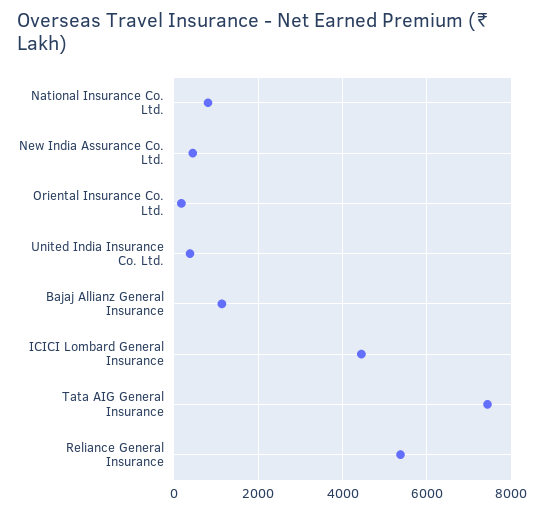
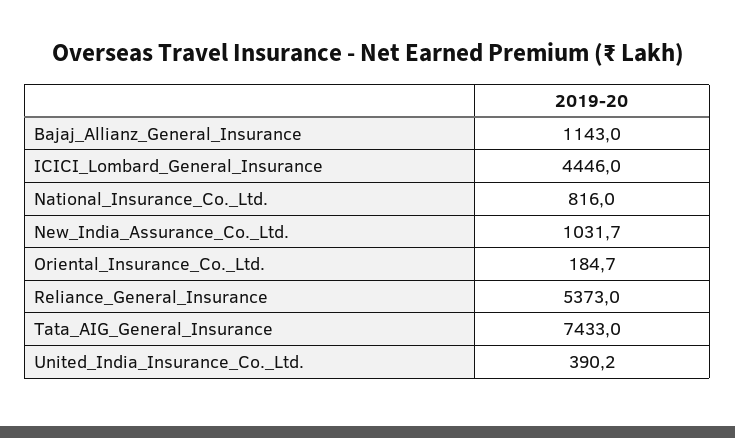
New India Assurance Co. Ltd.: 400 -> 1031.7

